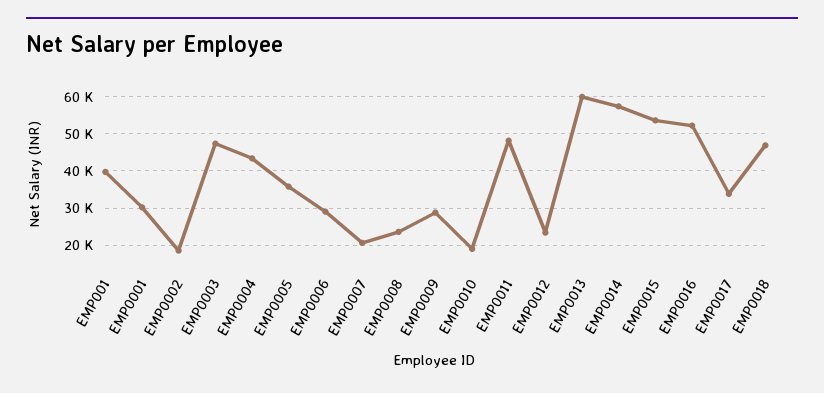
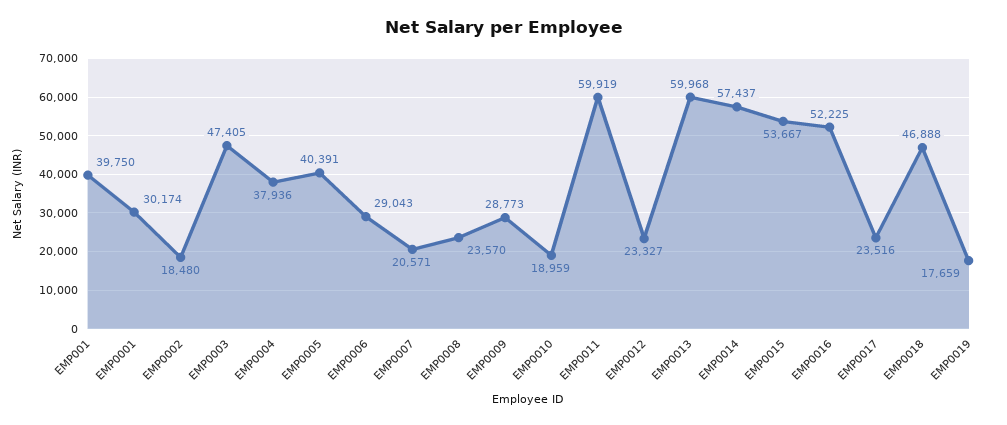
EMP0004: 44000 -> 37936
EMP0005: 36000 -> 40391
EMP0011: 48000 -> 59919
EMP0017: 34000 -> 23516
EMP0019: none -> 17659

